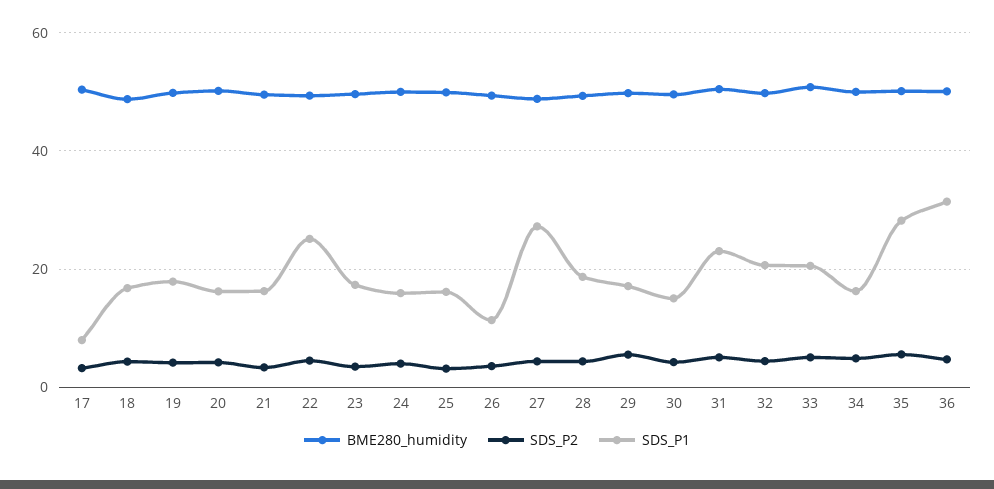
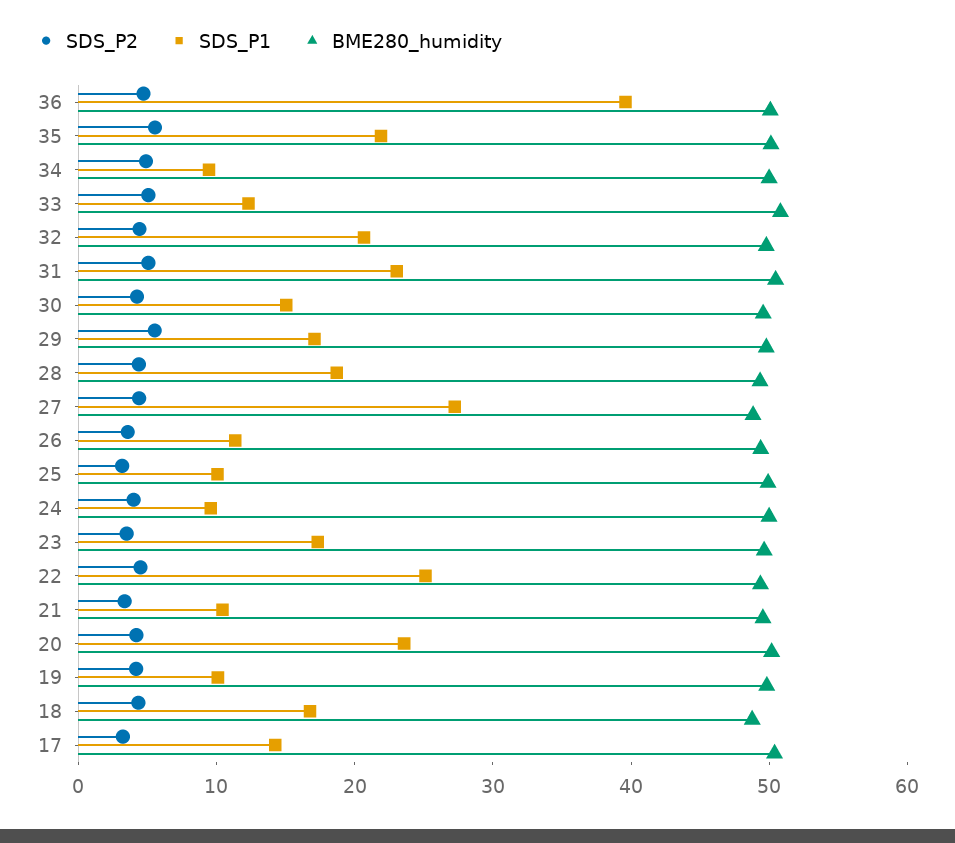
SDS_P1, 17: 8 -> 14
SDS_P1, 19: 18 -> 10
SDS_P1, 20: 16 -> 24
SDS_P1, 21: 16 -> 10
SDS_P1, 24: 16 -> 10
SDS_P1, 25: 16 -> 10
SDS_P1, 33: 20 -> 12
SDS_P1, 34: 16 -> 10
SDS_P1, 35: 28 -> 22
SDS_P1, 36: 32 -> 40

